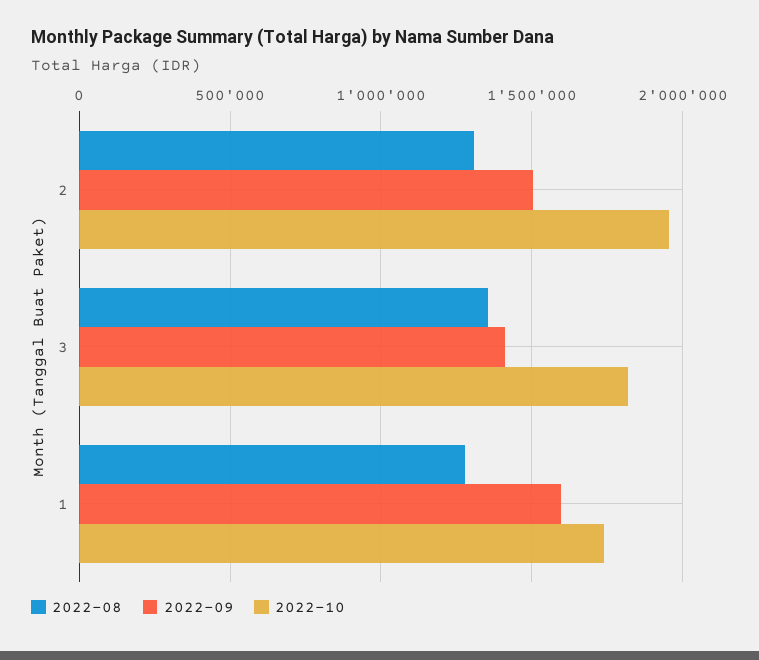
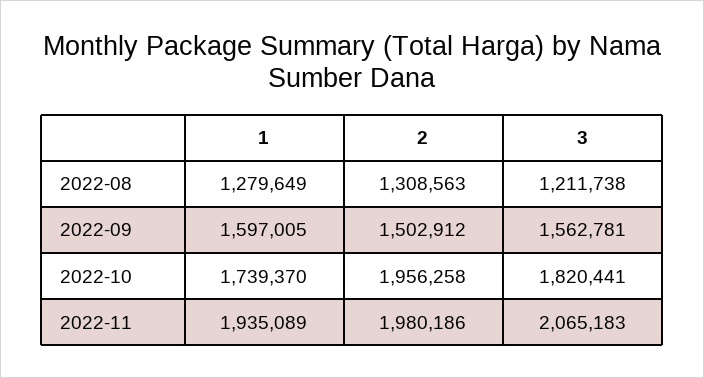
2022-08, 3: 1350000 -> 1211738
2022-09, 3: 1400000 -> 1562781
2022-11, 1: none -> 1935089
2022-11, 2: none -> 1980186
2022-11, 3: none -> 2065183

